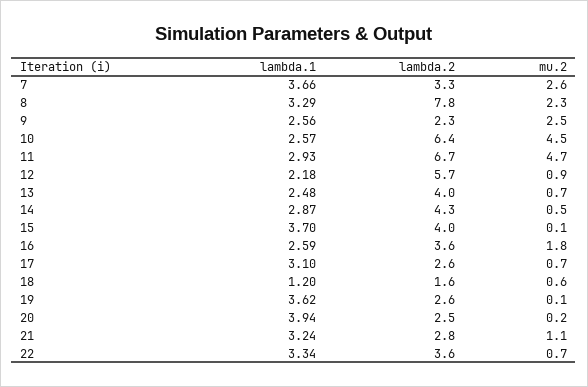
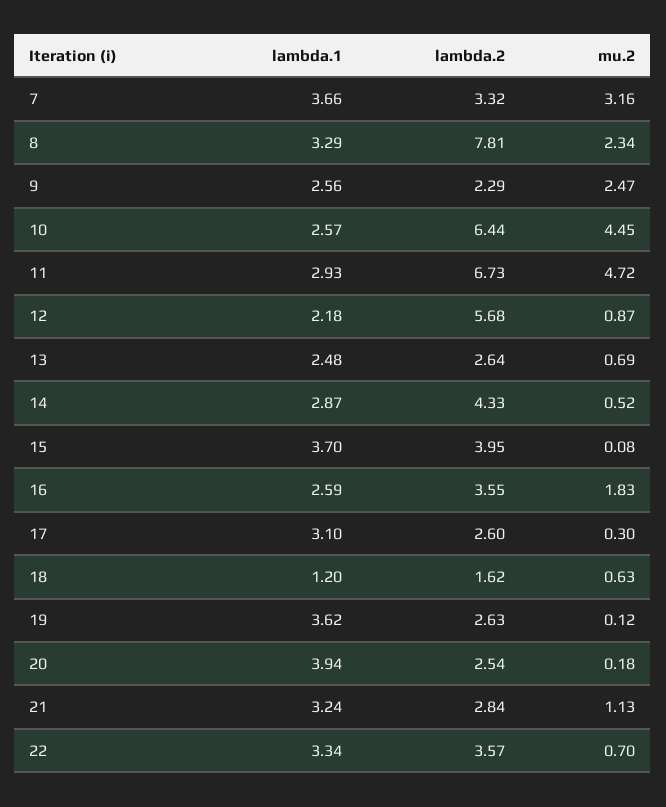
mu.2, 7: 2.6 -> 3.16
lambda.2, 13: 4 -> 2.64
mu.2, 17: 0.7 -> 0.3

